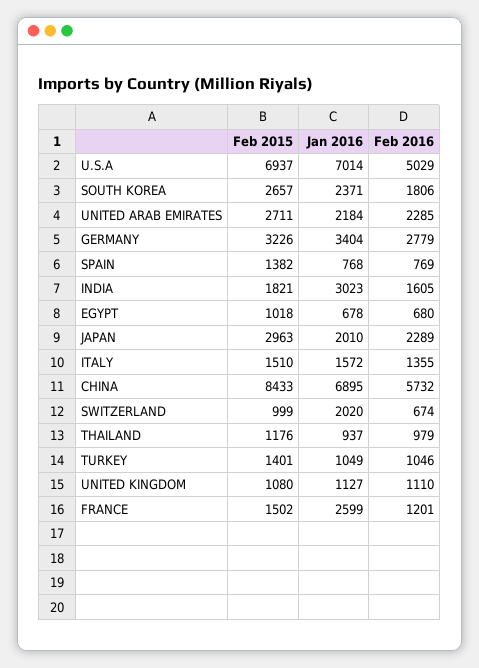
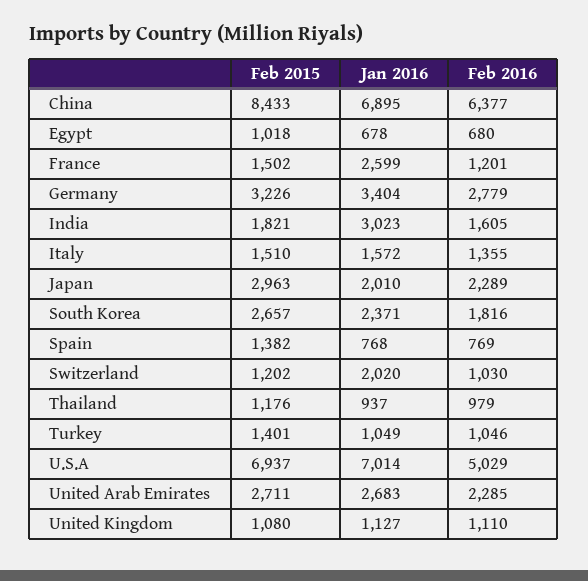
Feb 2016, SOUTH KOREA: 1806 -> 1816
Jan 2016, UNITED ARAB EMIRATES: 2184 -> 2683
Feb 2016, CHINA: 5732 -> 6377
Feb 2015, SWITZERLAND: 999 -> 1202
Feb 2016, SWITZERLAND: 674 -> 1030

